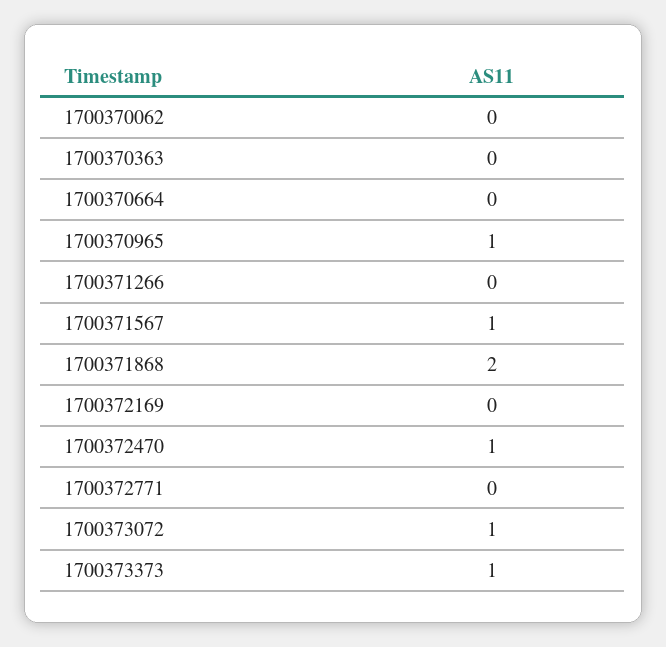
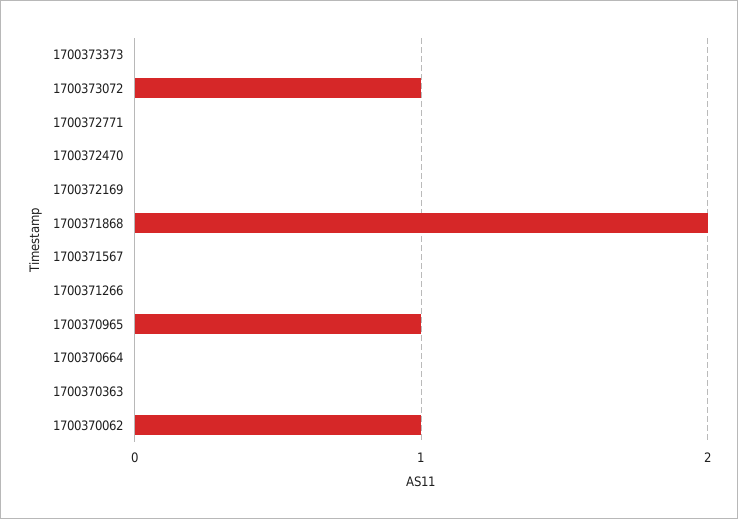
1700370062: 0 -> 1
1700371567: 1 -> 0
1700372470: 1 -> 0
1700373373: 1 -> 0

